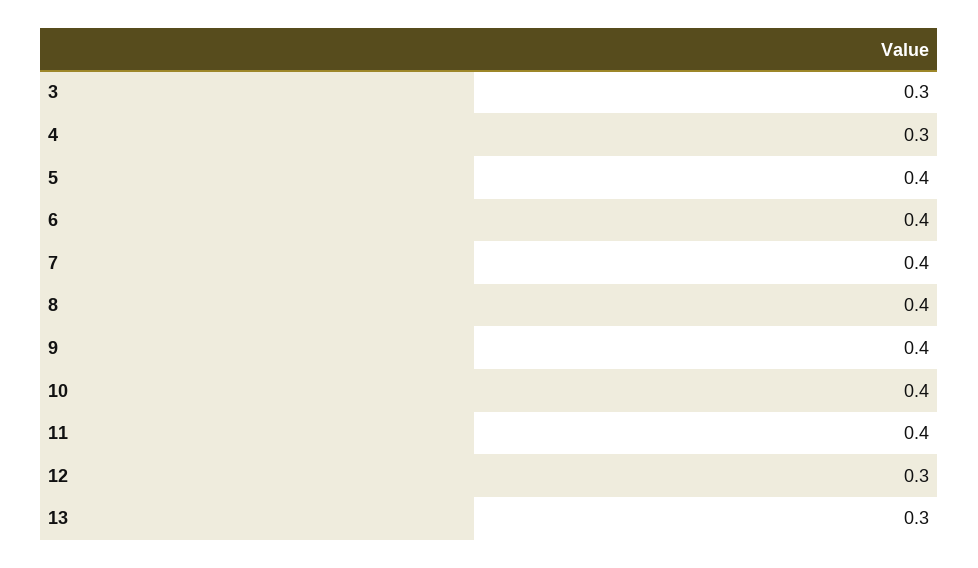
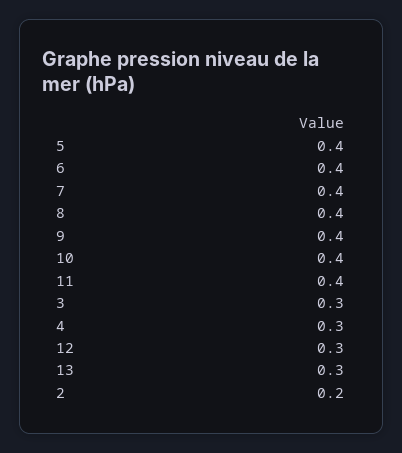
2: none -> 0.2

